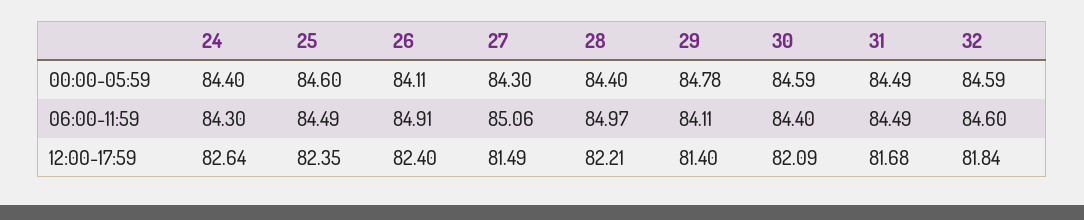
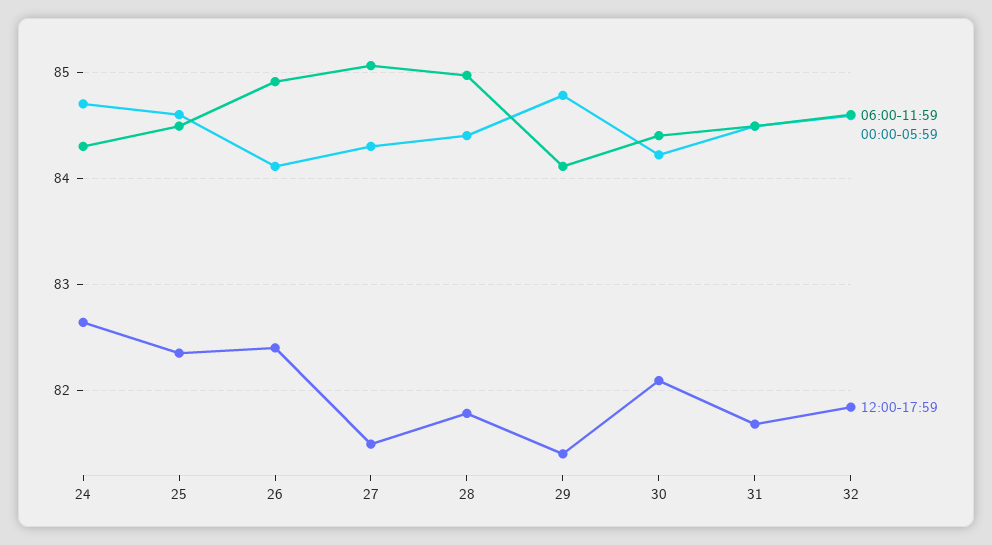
00:00-05:59, 24: 84.4 -> 84.7
00:00-05:59, 30: 84.59 -> 84.2
12:00-17:59, 28: 82.21 -> 81.8

